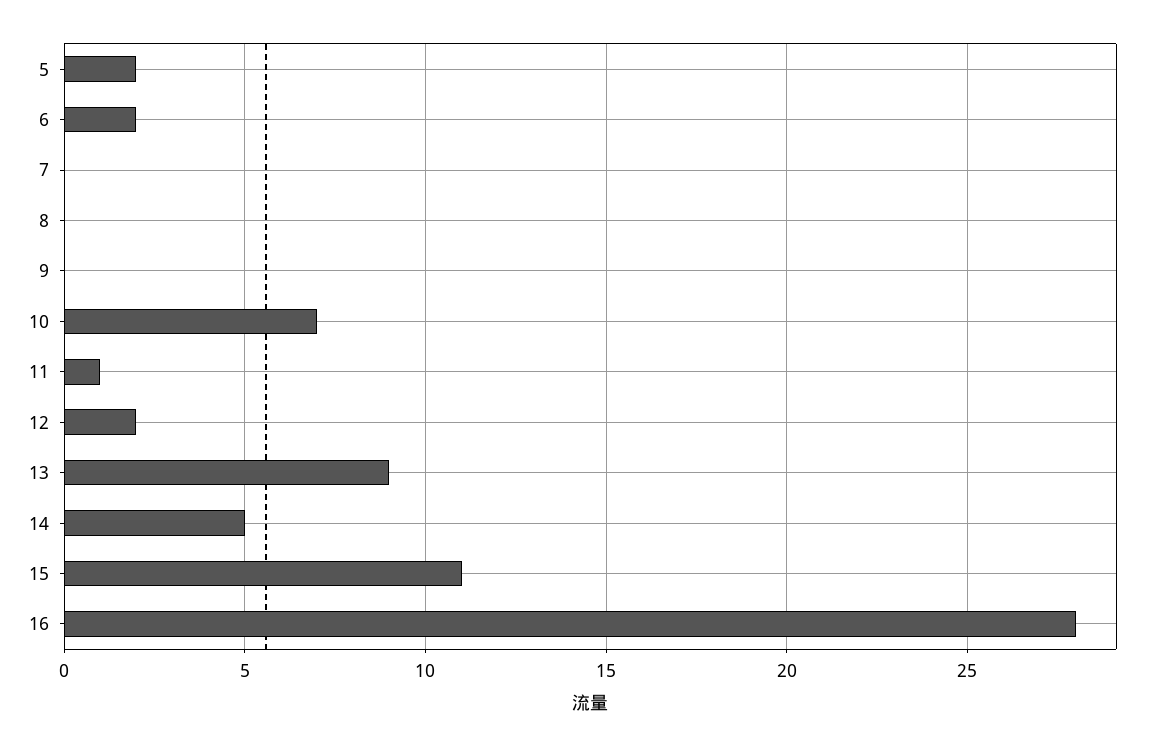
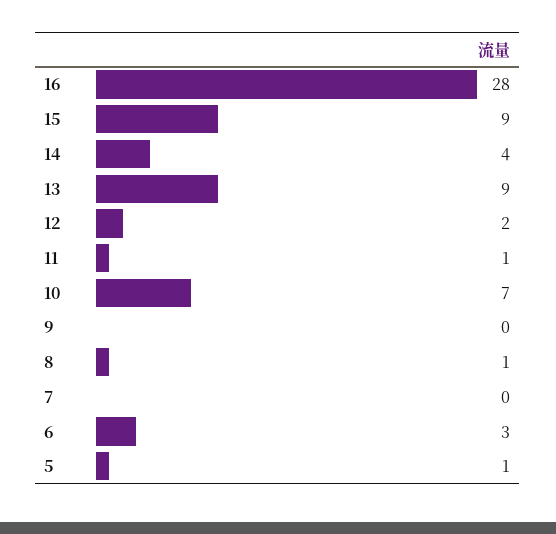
5: 2 -> 1
6: 2 -> 3
8: 0 -> 1
14: 5 -> 4
15: 11 -> 9

